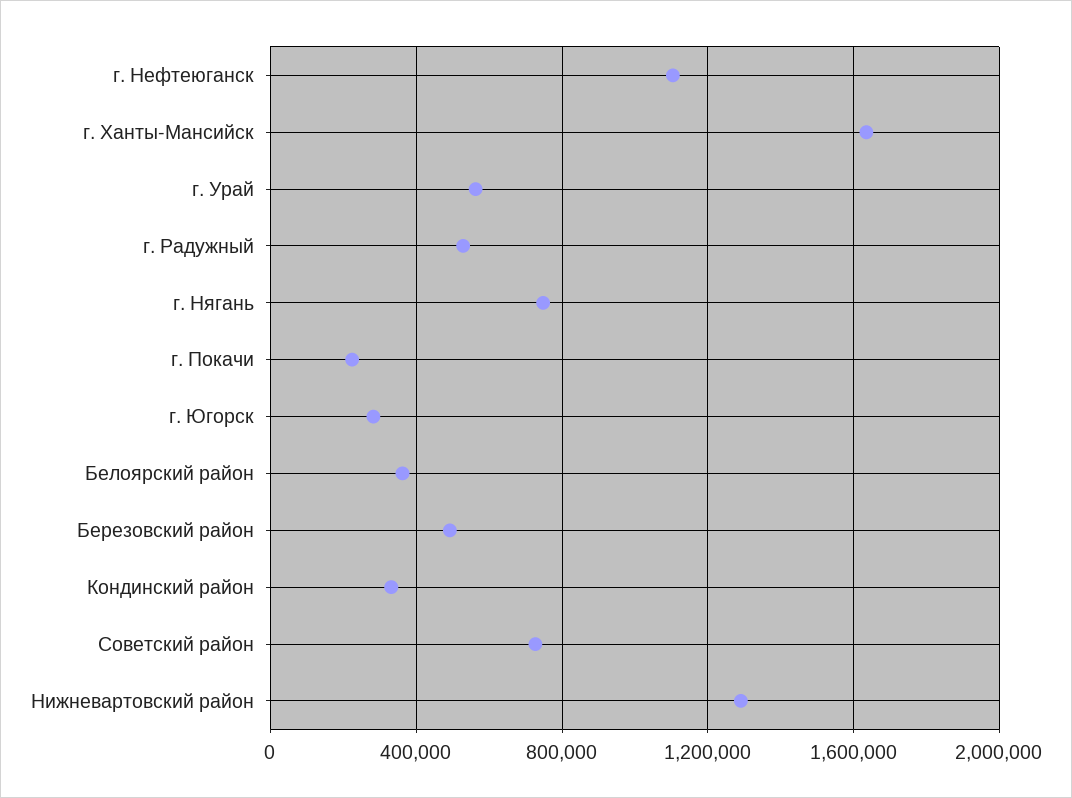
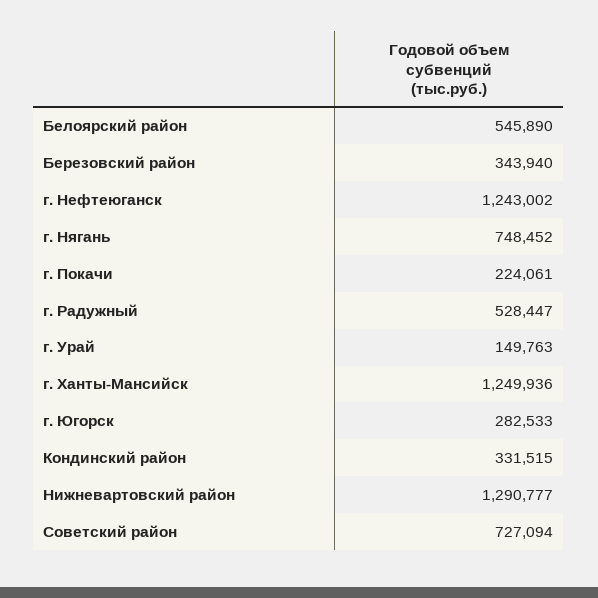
г. Нефтеюганск: 1100000 -> 1243002
г. Ханты-Мансийск: 1650000 -> 1249936
г. Урай: 550000 -> 149763
Белоярский район: 350000 -> 545890
Березовский район: 500000 -> 343940

